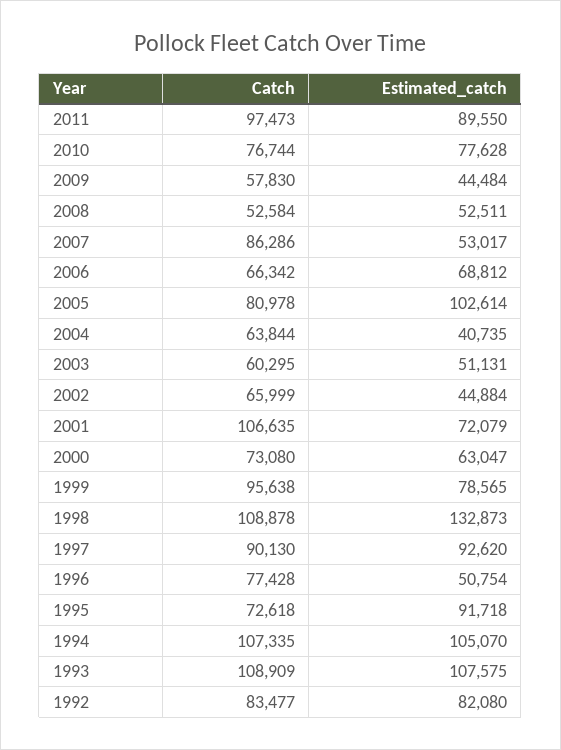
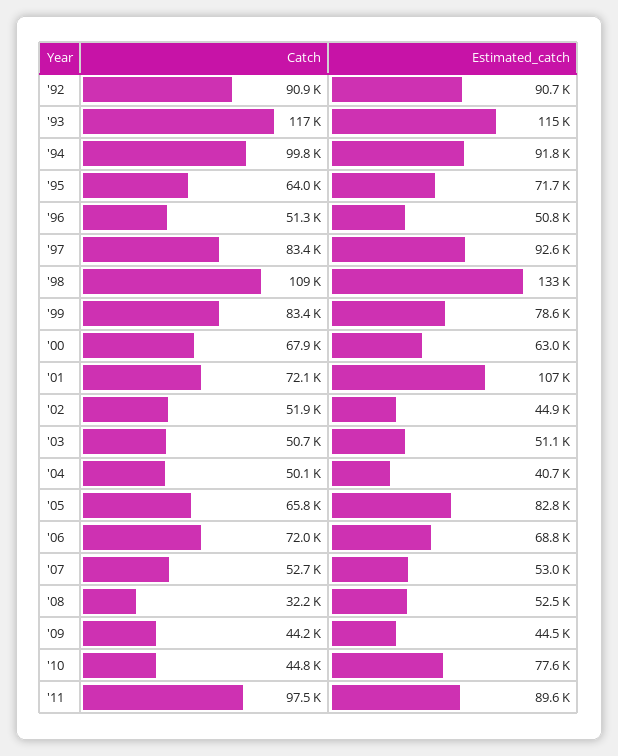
Catch, 2010: 76744 -> 44800
Catch, 2009: 57830 -> 44200
Catch, 2008: 52584 -> 32200
Catch, 2007: 86286 -> 52700
Catch, 2006: 66342 -> 72000
Catch, 2005: 80978 -> 65800
Estimated_catch, 2005: 102614 -> 82800
Catch, 2004: 63844 -> 50100
Catch, 2003: 60295 -> 50700
Catch, 2002: 65999 -> 51900
Catch, 2001: 106635 -> 72100
Estimated_catch, 2001: 72079 -> 107000
Catch, 2000: 73080 -> 67900
Catch, 1999: 95638 -> 83400
Catch, 1997: 90130 -> 83400
Catch, 1996: 77428 -> 51300
Catch, 1995: 72618 -> 64000
Estimated_catch, 1995: 91718 -> 71700
Catch, 1994: 107335 -> 99800
Estimated_catch, 1994: 105070 -> 91800
Catch, 1993: 108909 -> 117000
Estimated_catch, 1993: 107575 -> 115000
Catch, 1992: 83477 -> 90900
Estimated_catch, 1992: 82080 -> 90700

